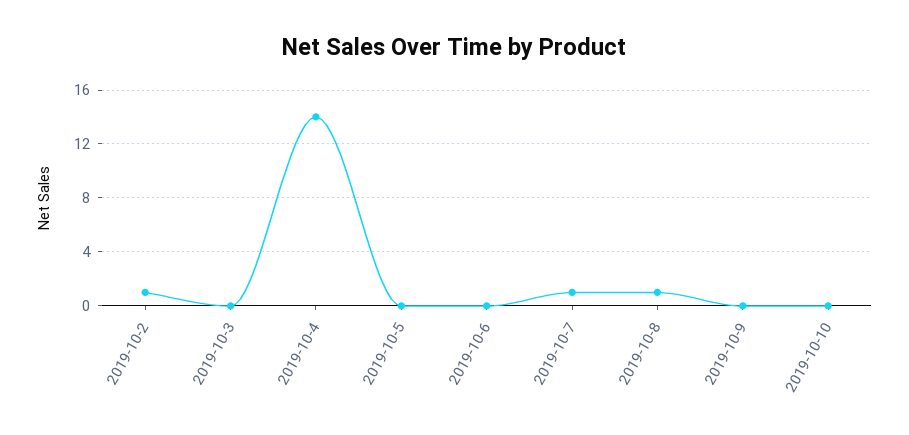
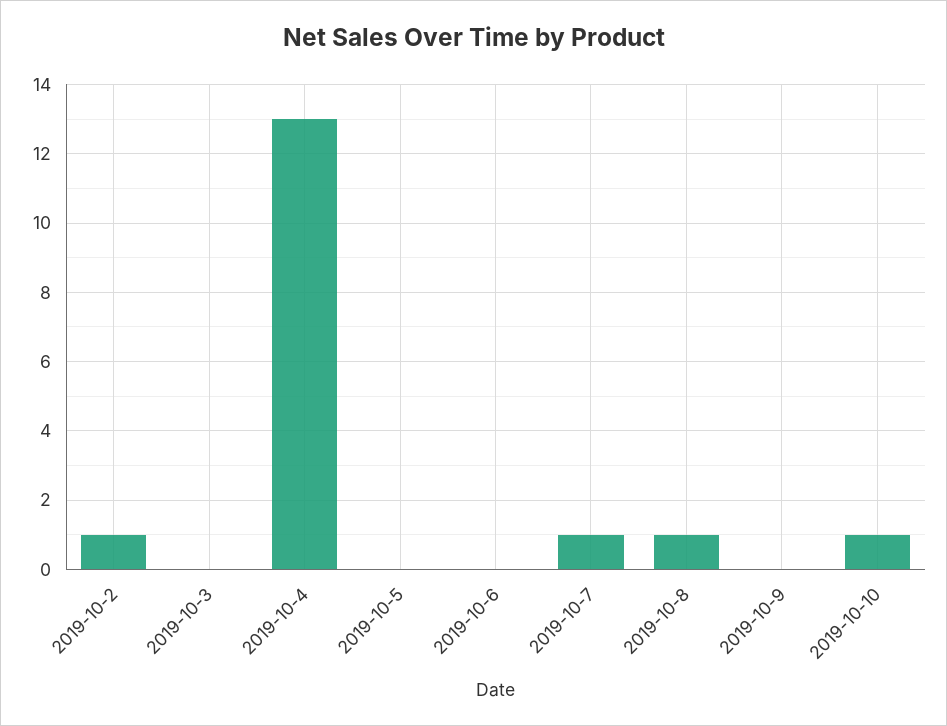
2019-10-4: 14 -> 13
2019-10-10: 0 -> 1

